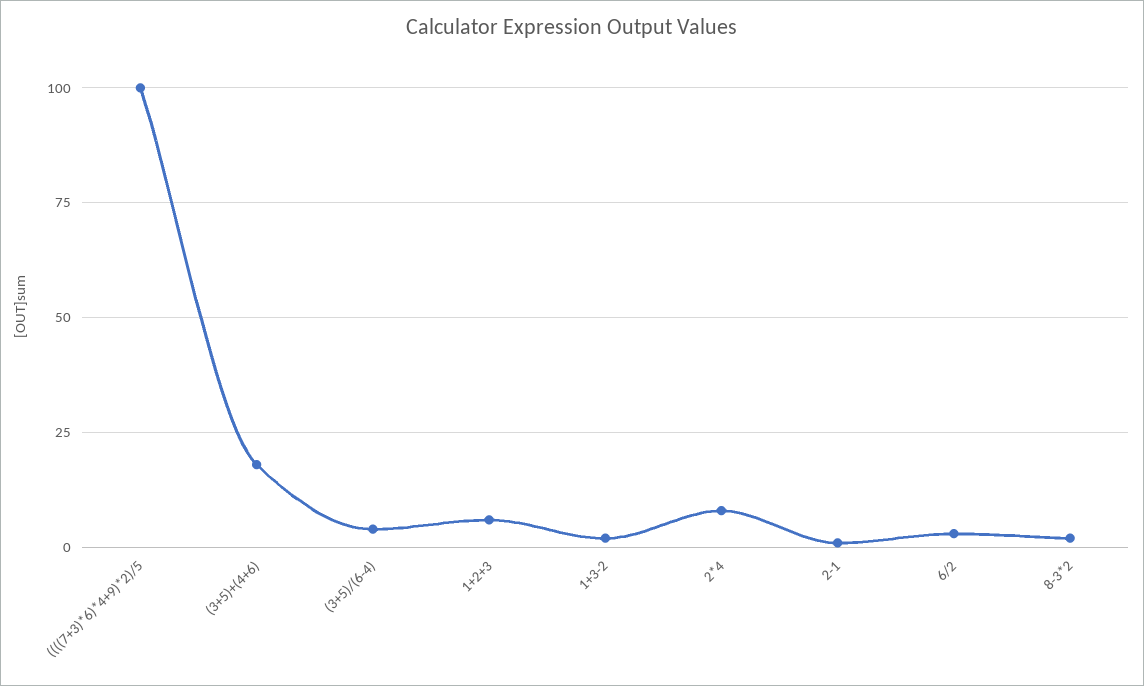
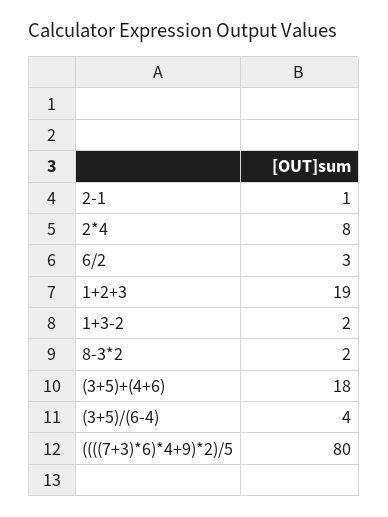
((((7+3)*6)*4+9)*2)/5: 100 -> 80
1+2+3: 5 -> 19

